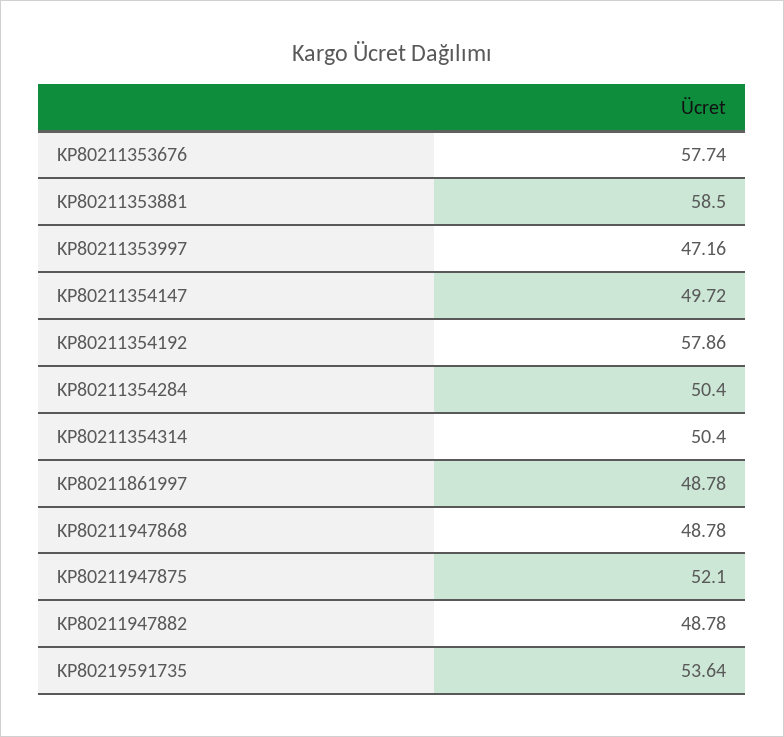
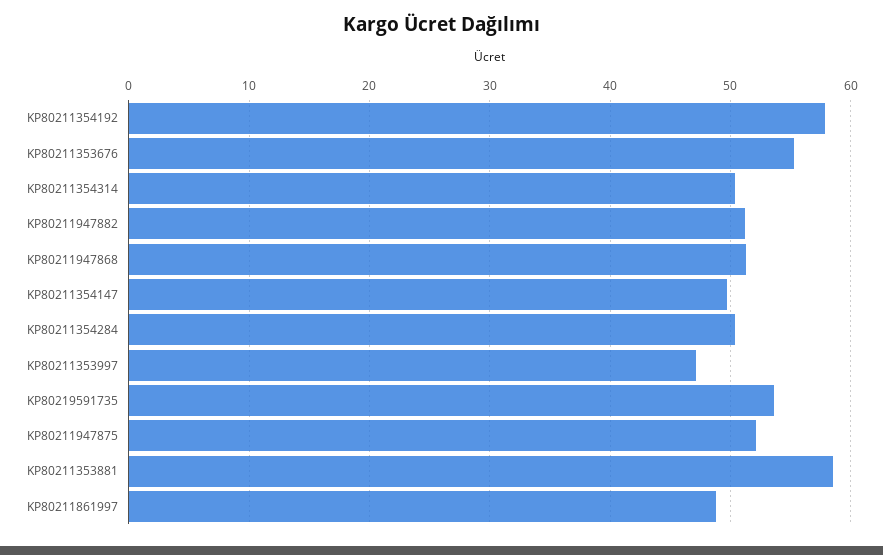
KP80211353676: 57.74 -> 55
KP80211947868: 48.78 -> 51
KP80211947882: 48.78 -> 51

